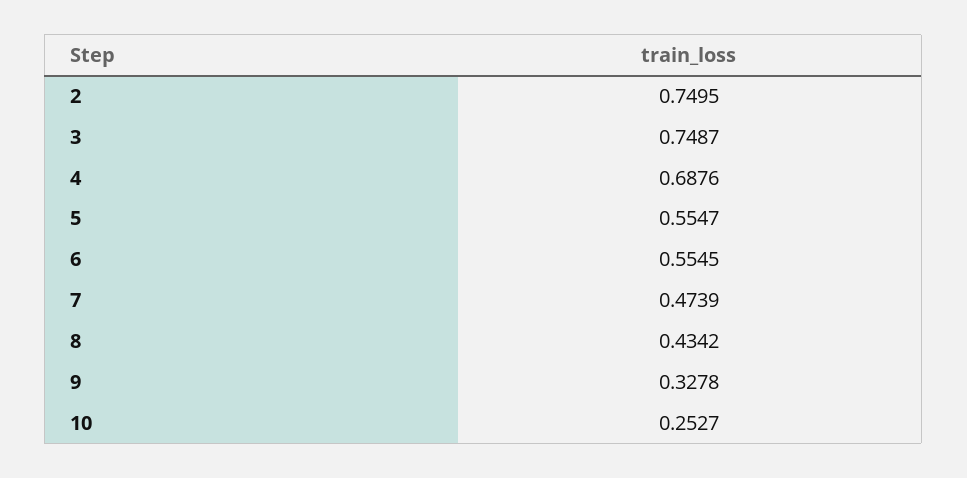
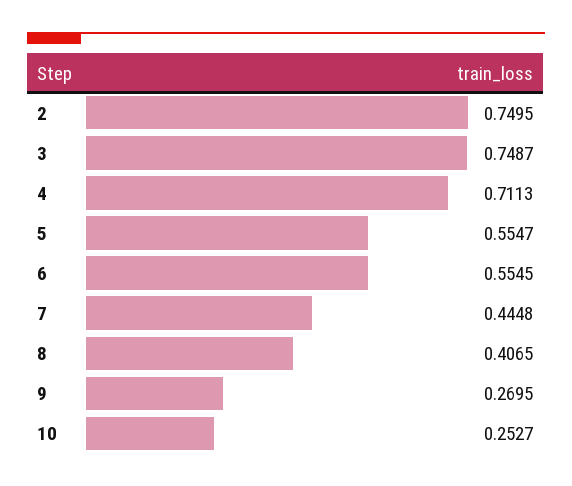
4: 0.6876 -> 0.7113
7: 0.4739 -> 0.4448
8: 0.4342 -> 0.4065
9: 0.3278 -> 0.2695

